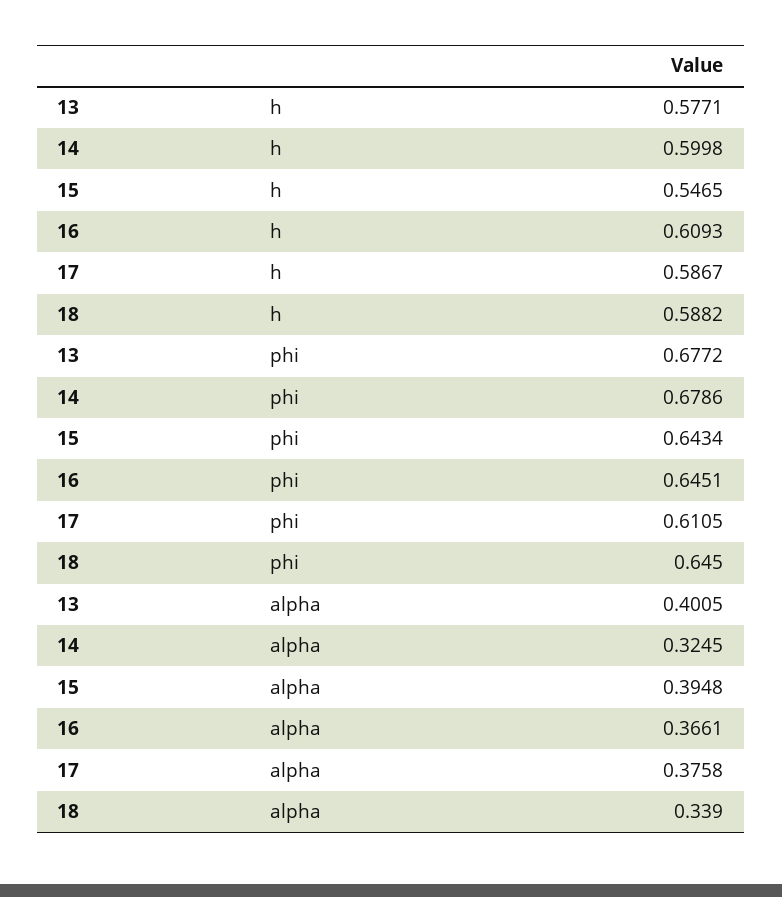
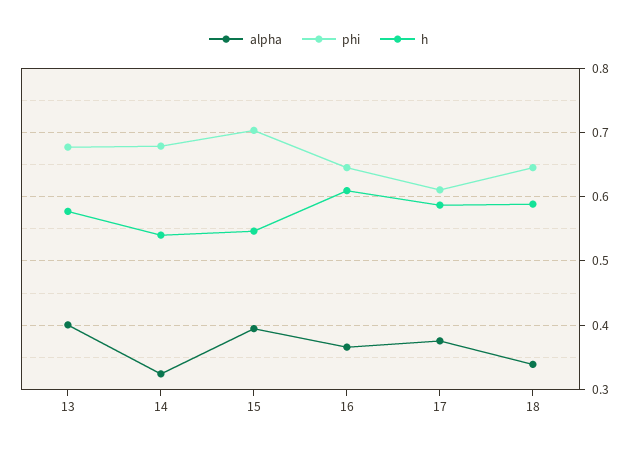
h, 14: 0.5998 -> 0.54
phi, 15: 0.6434 -> 0.7

